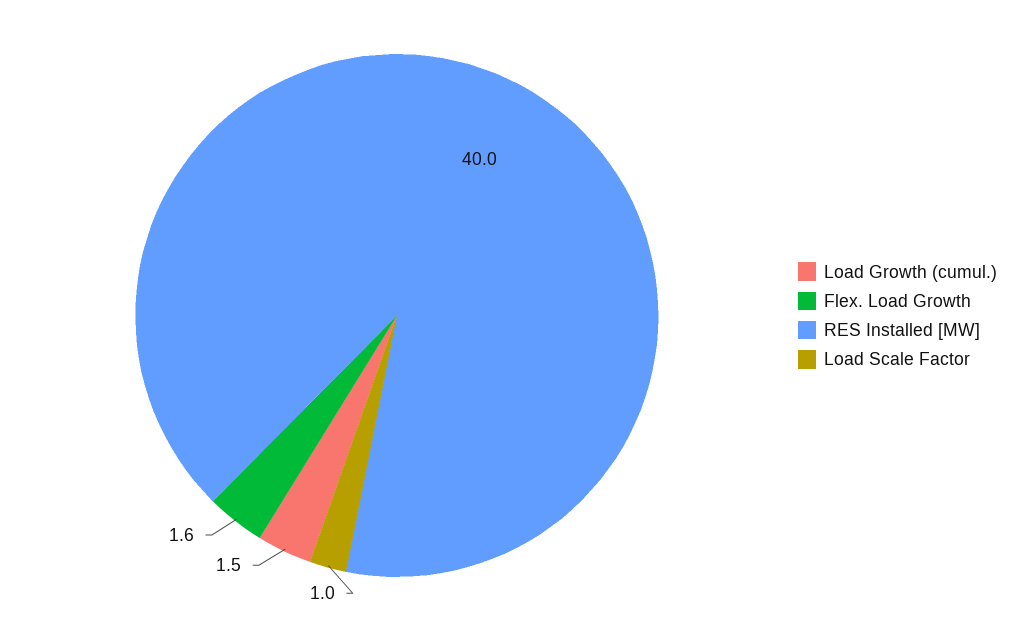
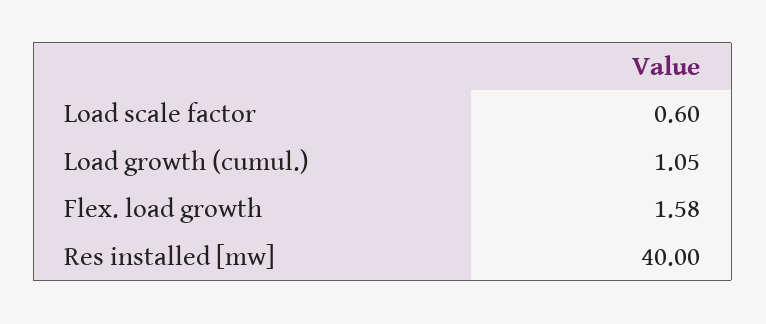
Load Growth (cumul.): 1.5 -> 1.05
Load Scale Factor: 1 -> 0.6

